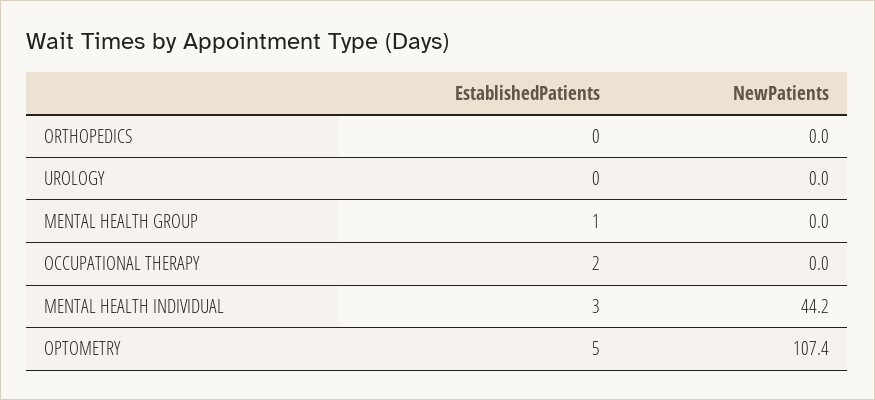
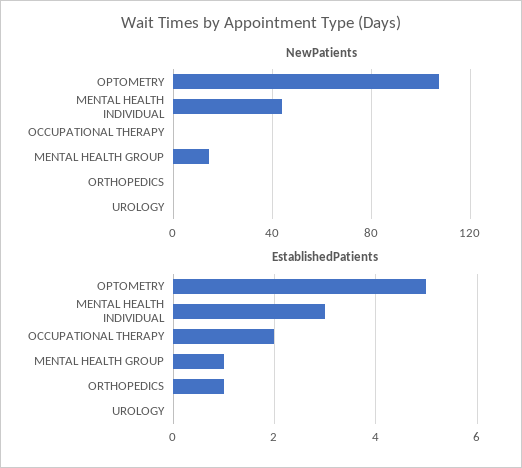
EstablishedPatients, ORTHOPEDICS: 0 -> 1
NewPatients, MENTAL HEALTH GROUP: 0 -> 15

